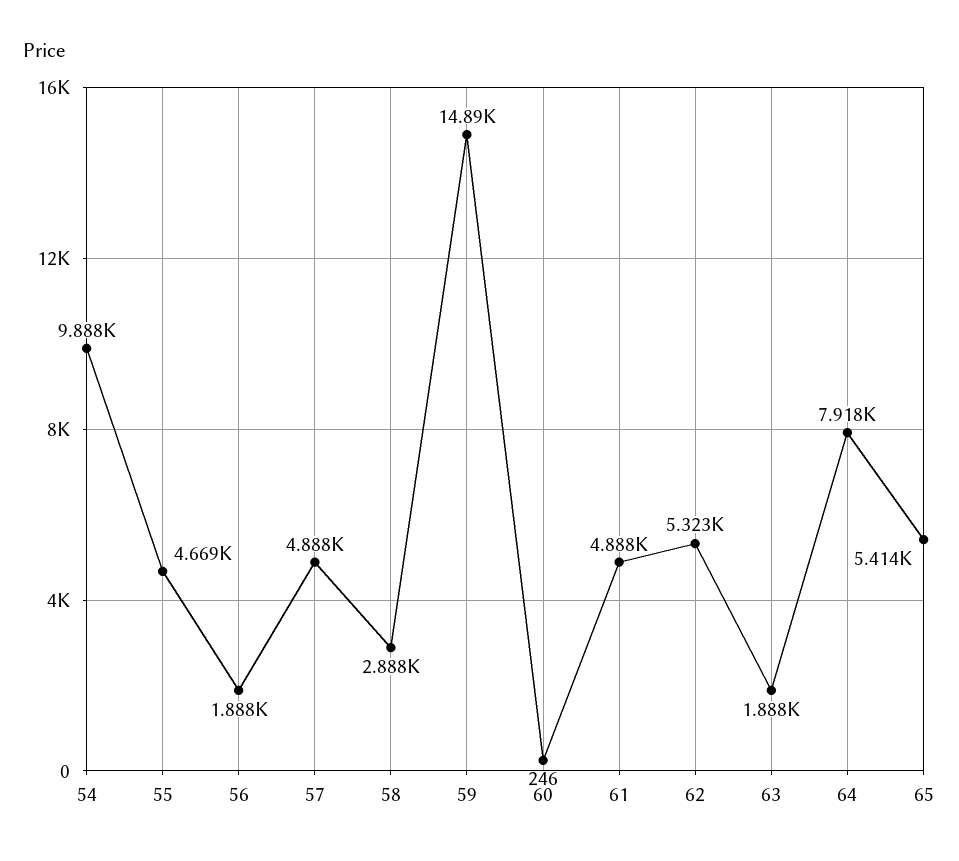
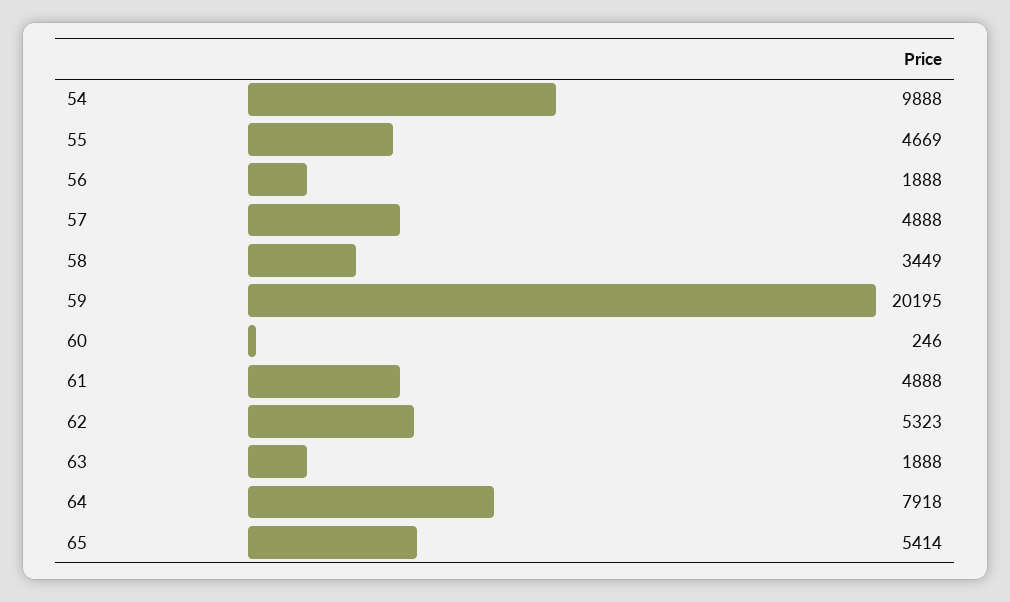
58: 2888 -> 3449
59: 14890 -> 20195

